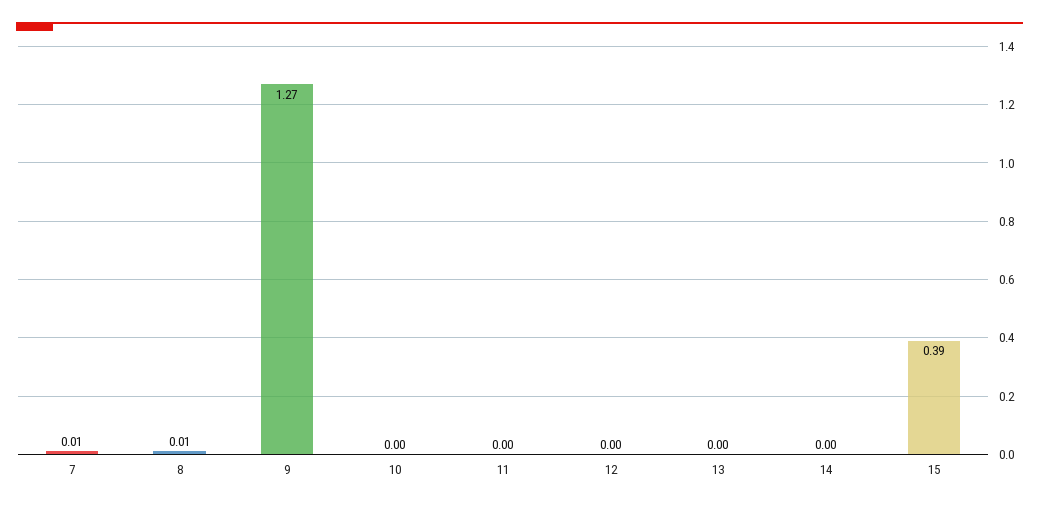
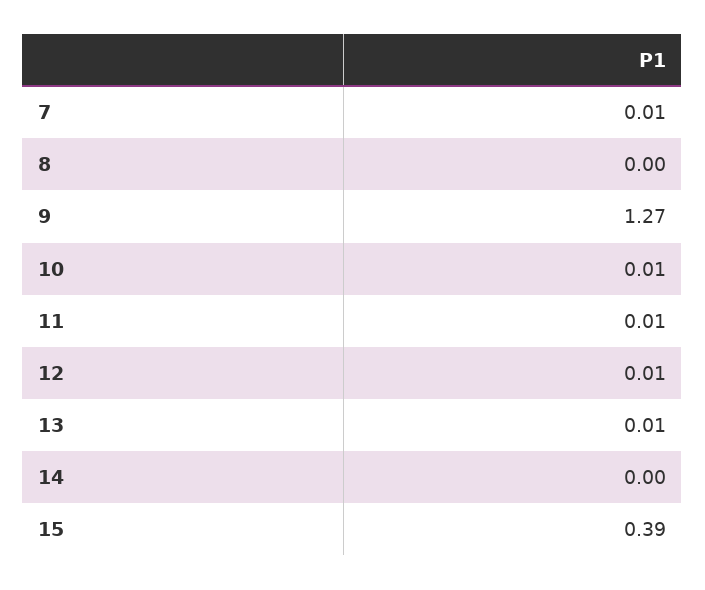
8: 0.01 -> 0
10: 0 -> 0.01
11: 0 -> 0.01
12: 0 -> 0.01
13: 0 -> 0.01

